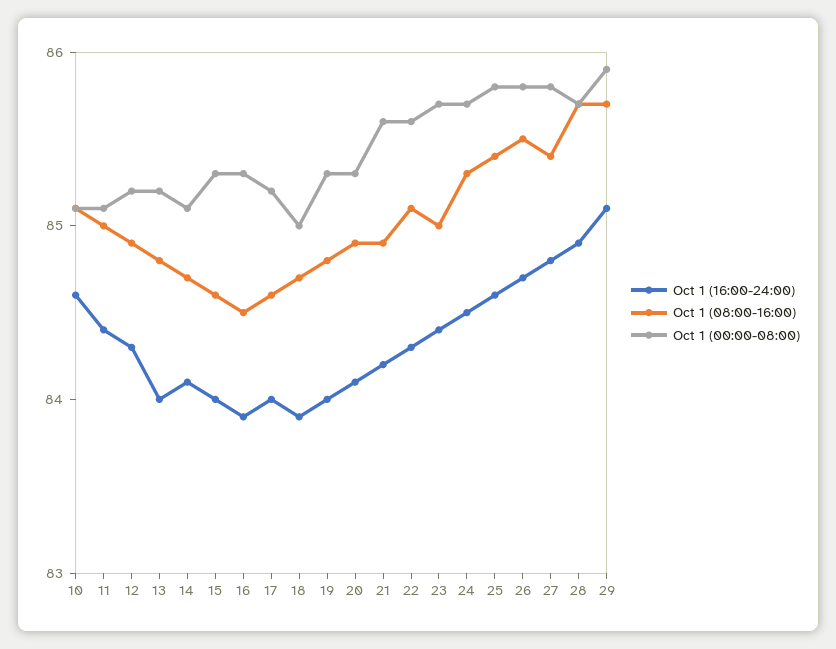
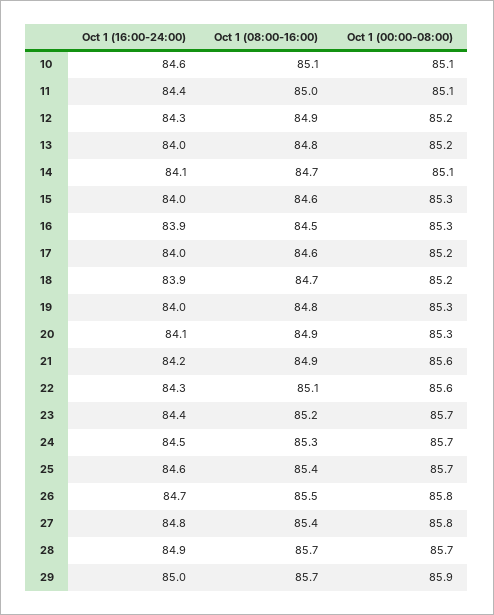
Oct 1 (00:00-08:00), 18: 85 -> 85.2
Oct 1 (08:00-16:00), 23: 85 -> 85.2
Oct 1 (00:00-08:00), 25: 85.8 -> 85.7
Oct 1 (16:00-24:00), 29: 85.1 -> 85

